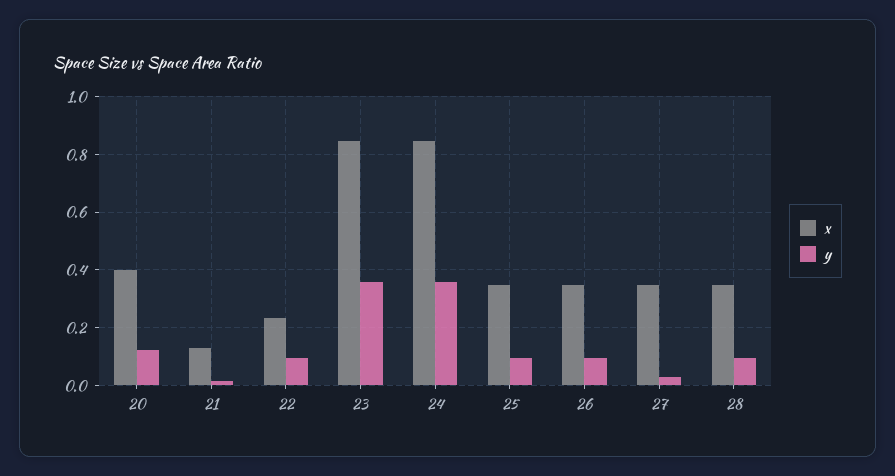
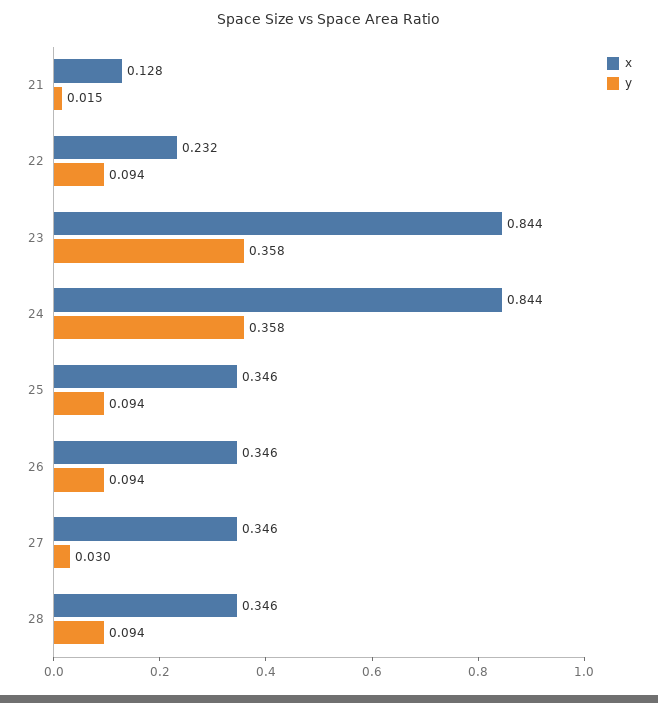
x, 20: 0.4 -> none
y, 20: 0.125 -> none

